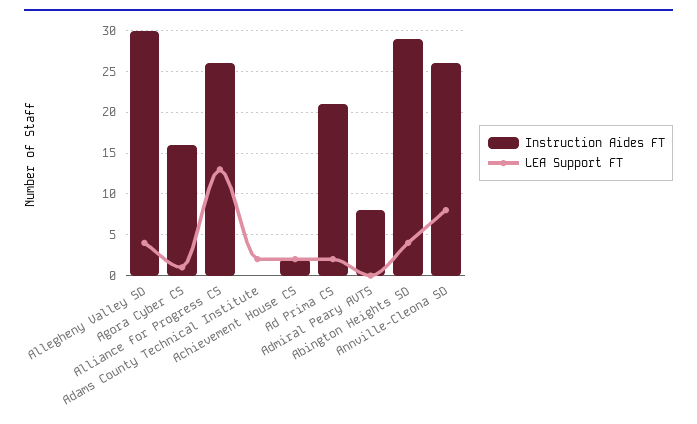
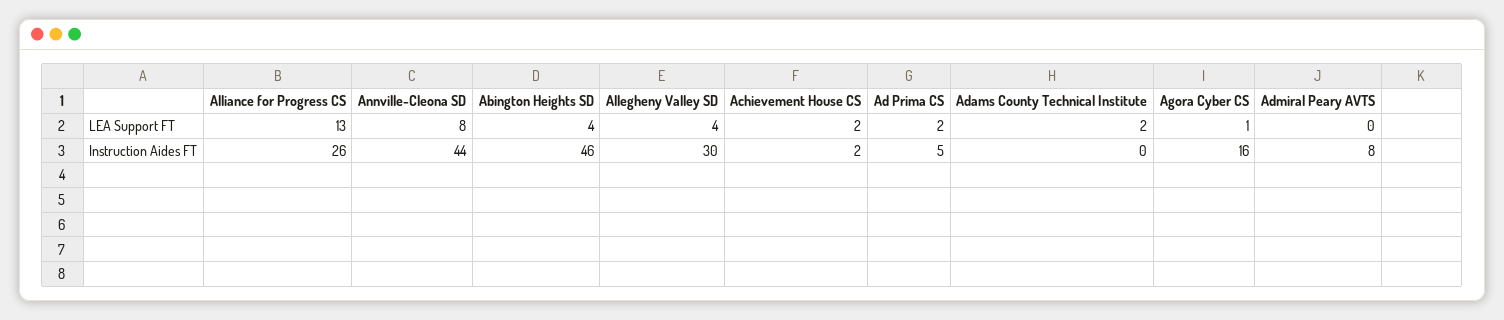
Instruction Aides FT, Ad Prima CS: 21 -> 5
Instruction Aides FT, Abington Heights SD: 29 -> 46
Instruction Aides FT, Annville-Cleona SD: 26 -> 44

